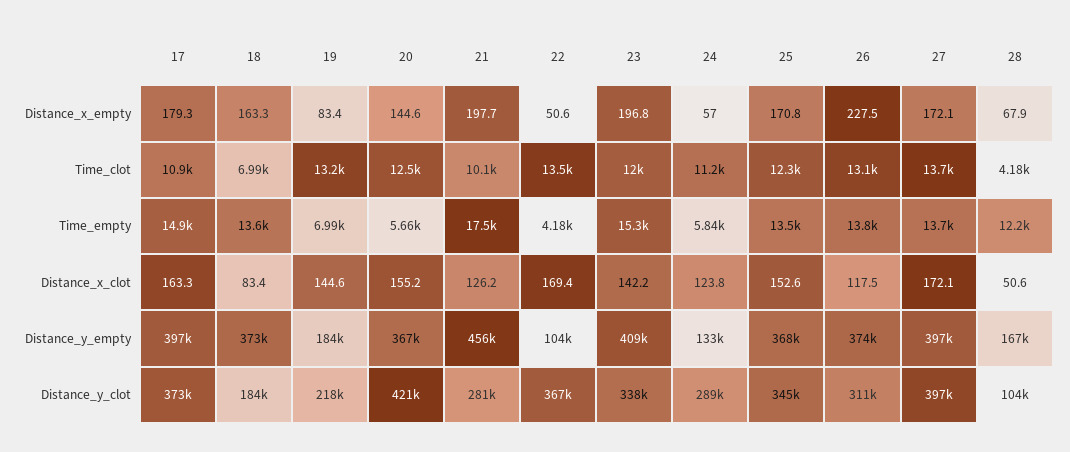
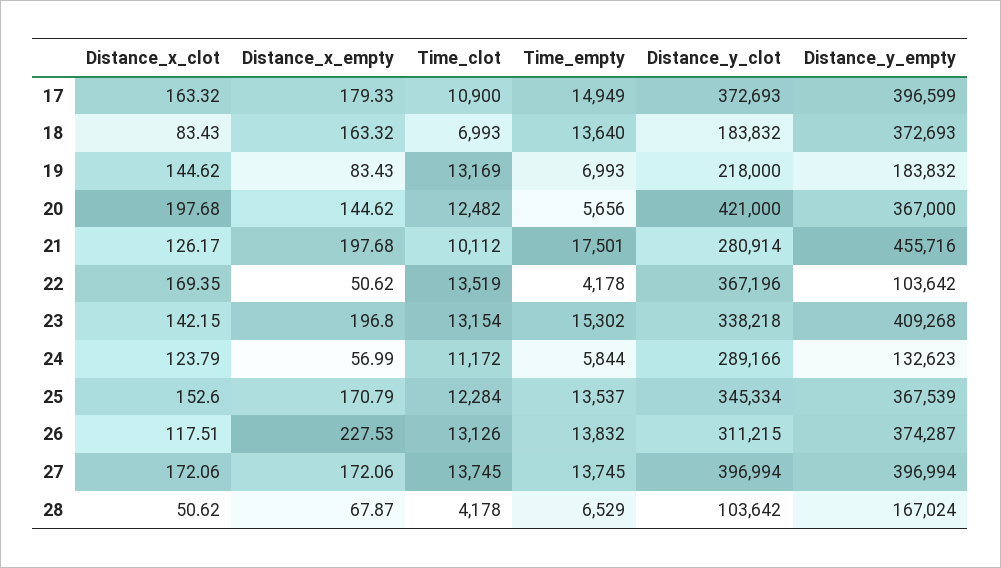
23, Time_clot: 12000 -> 13154
28, Time_empty: 12200 -> 6529
20, Distance_x_clot: 155.2 -> 197.68

